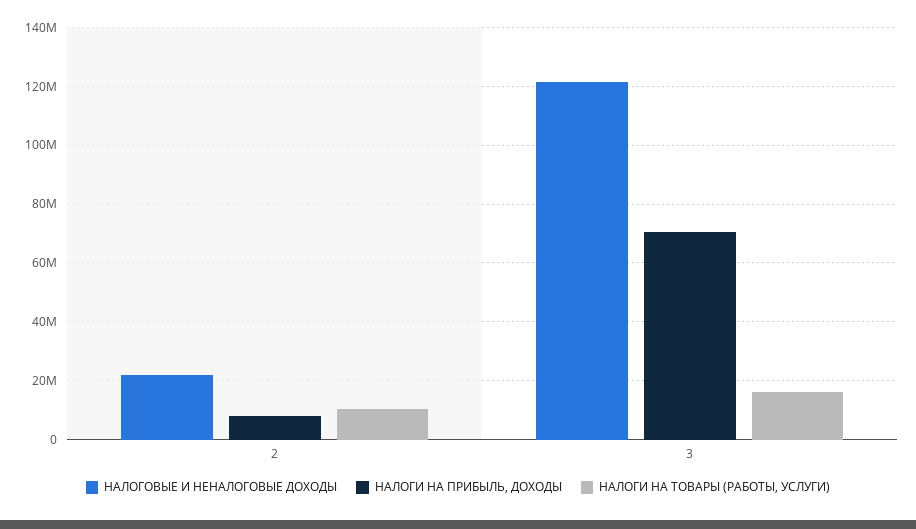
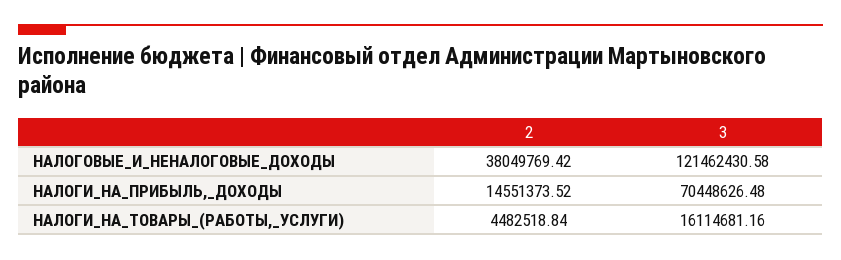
НАЛОГОВЫЕ И НЕНАЛОГОВЫЕ ДОХОДЫ, 2: 22500000 -> 38049769.42
НАЛОГИ НА ПРИБЫЛЬ, ДОХОДЫ, 2: 7500000 -> 14551373.52
НАЛОГИ НА ТОВАРЫ (РАБОТЫ, УСЛУГИ), 2: 10000000 -> 4482518.84

